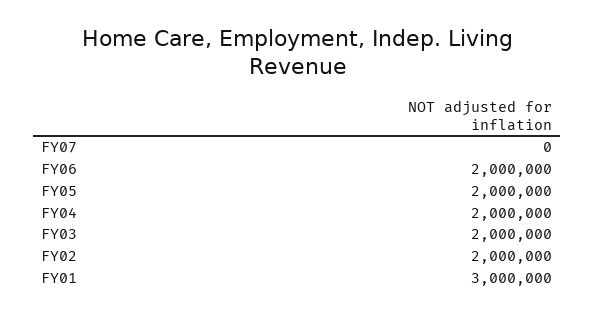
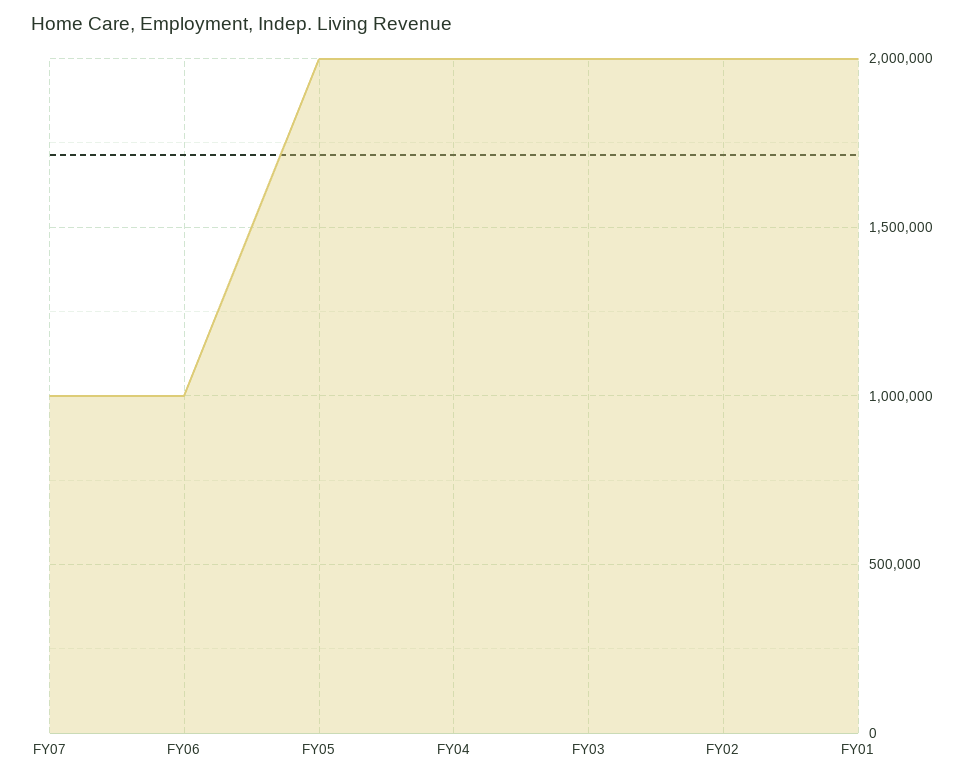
FY07: 0 -> 1000000
FY06: 2000000 -> 1000000
FY01: 3000000 -> 2000000

